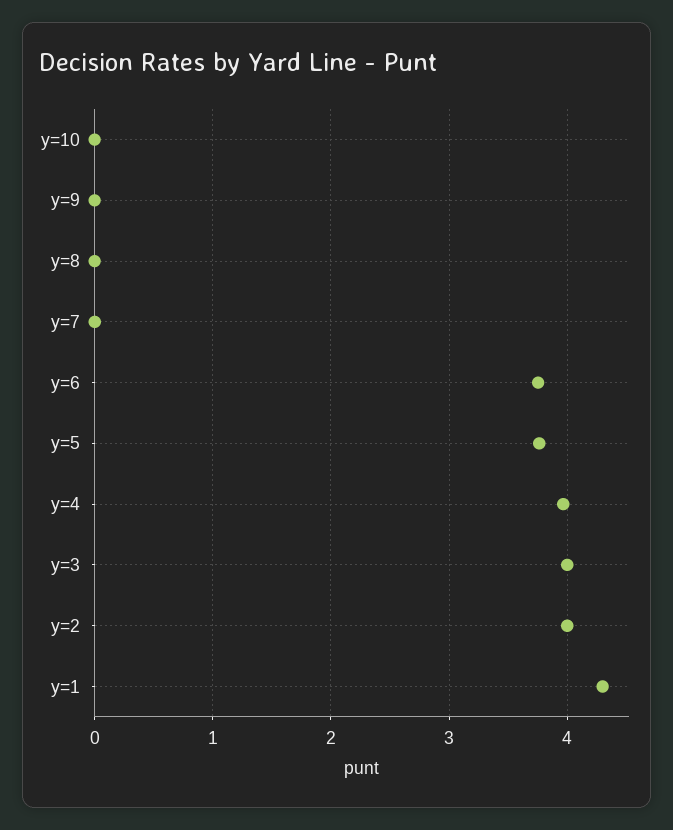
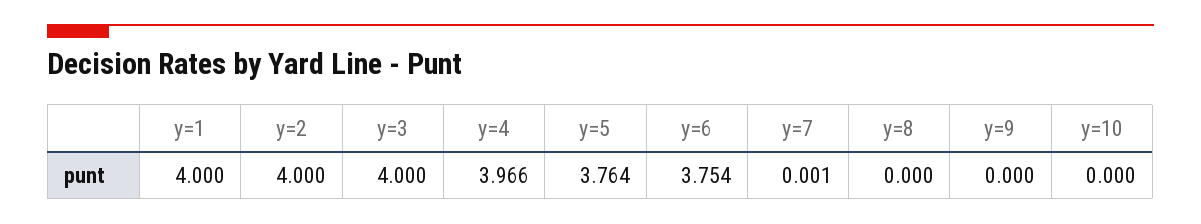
y=1: 4.3 -> 4

